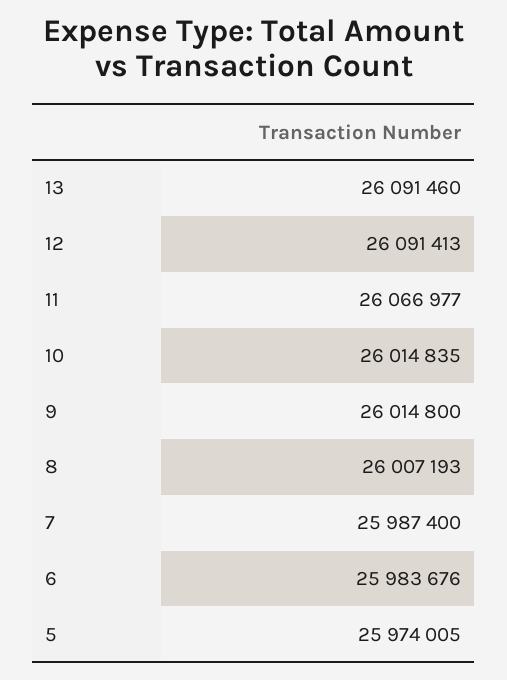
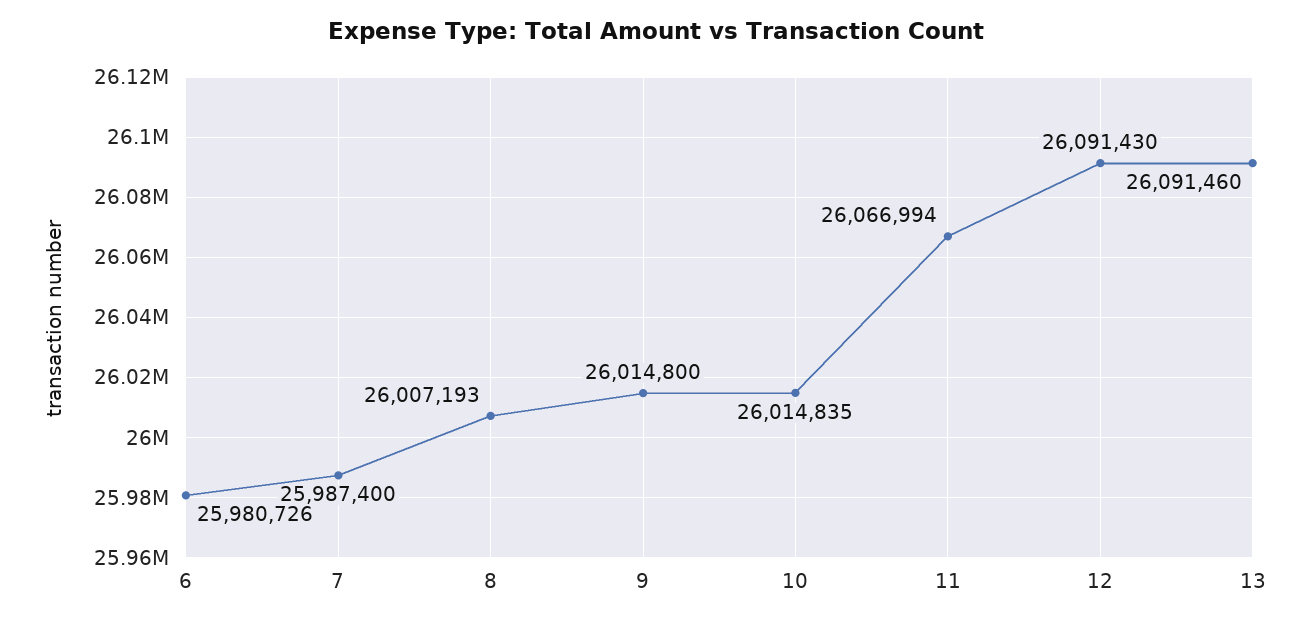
12: 26091413 -> 26091430
11: 26066977 -> 26066994
6: 25983676 -> 25980726
5: 25974005 -> none

